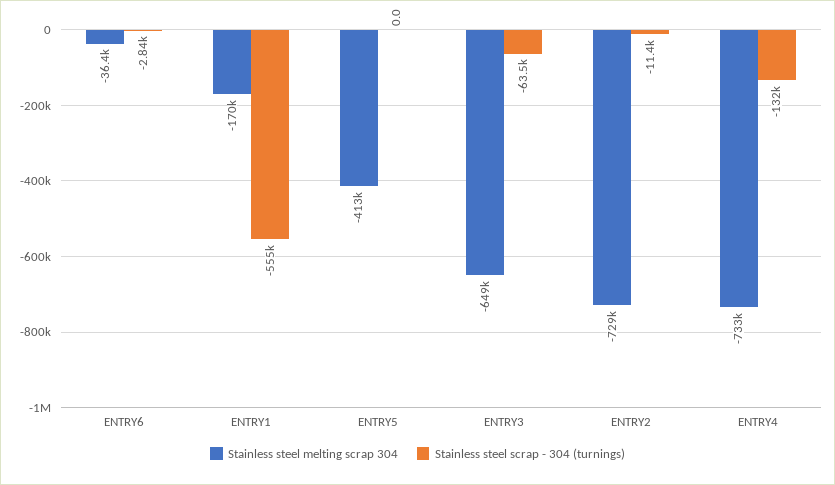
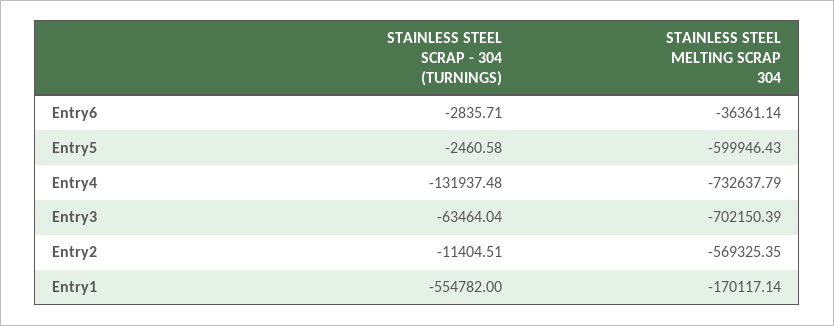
Stainless steel melting scrap 304, ENTRY5: -413000 -> -599946.43
Stainless steel scrap - 304 (turnings), ENTRY5: 0 -> -2460.58
Stainless steel melting scrap 304, ENTRY3: -649000 -> -702150.39
Stainless steel melting scrap 304, ENTRY2: -729000 -> -569325.35

